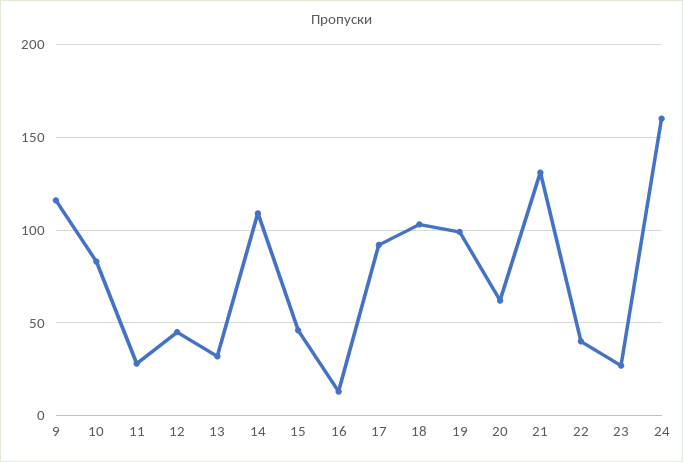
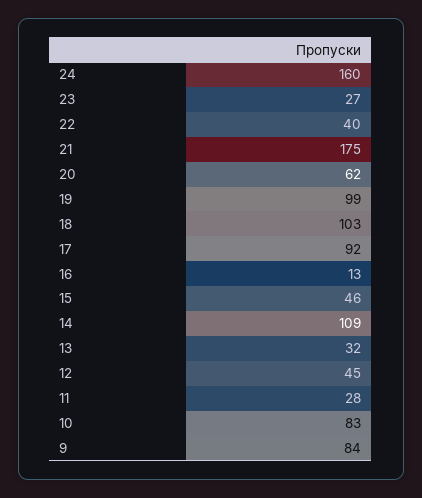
9: 115 -> 84
21: 130 -> 175

